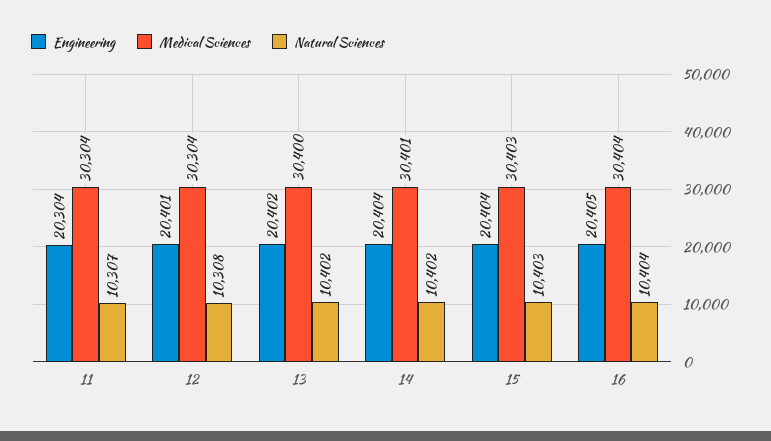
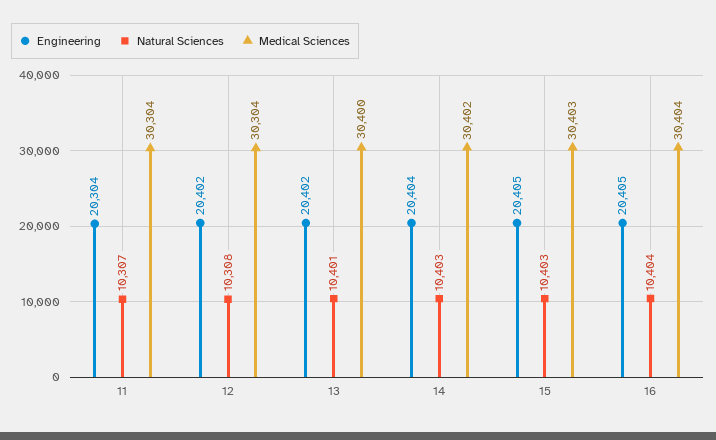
Engineering, 12: 20401 -> 20402
Natural Sciences, 13: 10402 -> 10401
Medical Sciences, 14: 30401 -> 30402
Natural Sciences, 14: 10402 -> 10403
Engineering, 15: 20404 -> 20405

